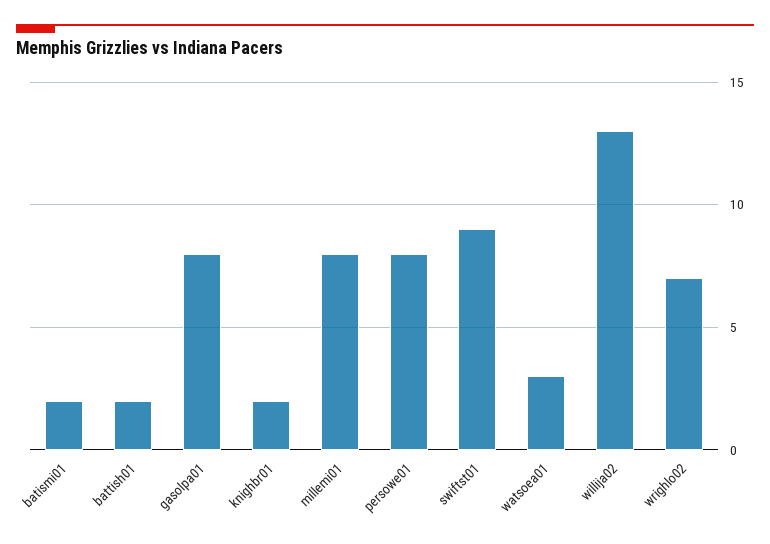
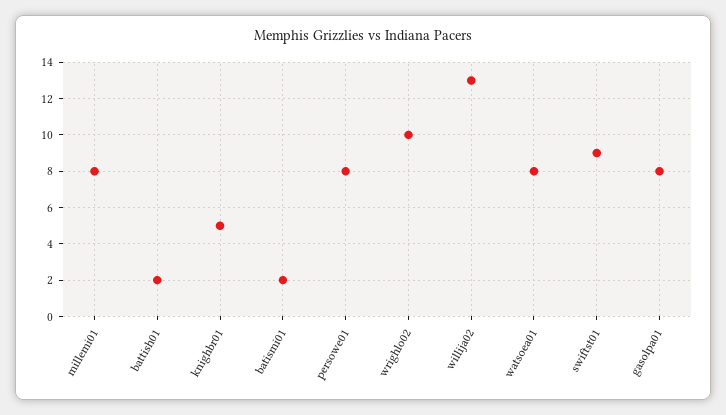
knighbr01: 2 -> 5
watsoea01: 3 -> 8
wrighlo02: 7 -> 10

